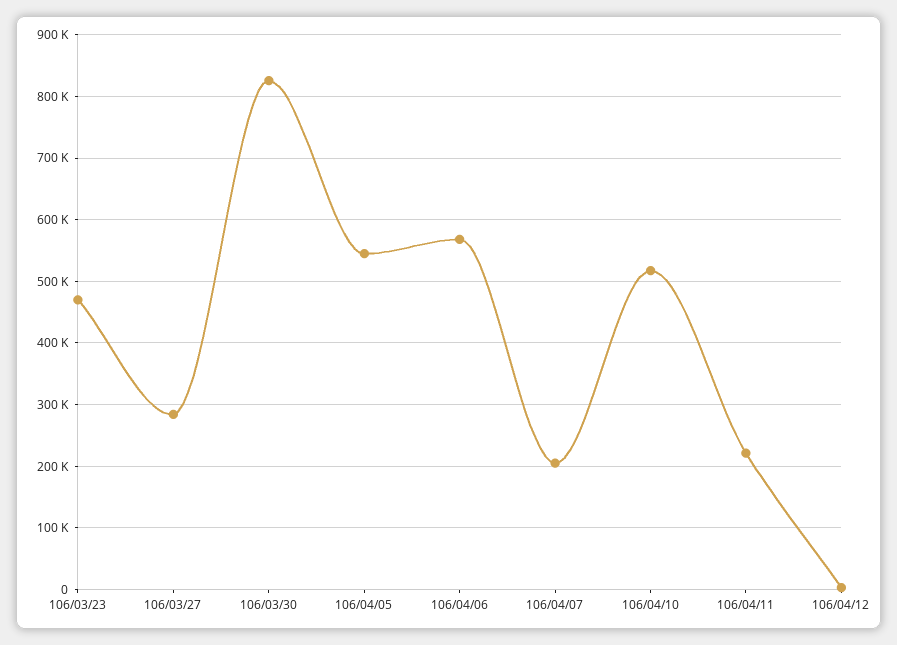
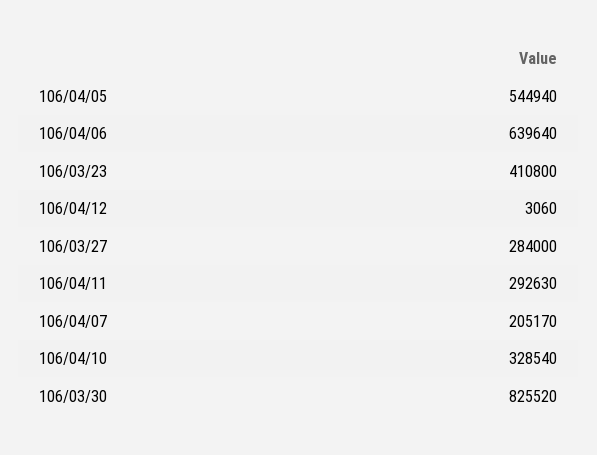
106/03/23: 470000 -> 410800
106/04/06: 570000 -> 639640
106/04/10: 520000 -> 328540
106/04/11: 220000 -> 292630

